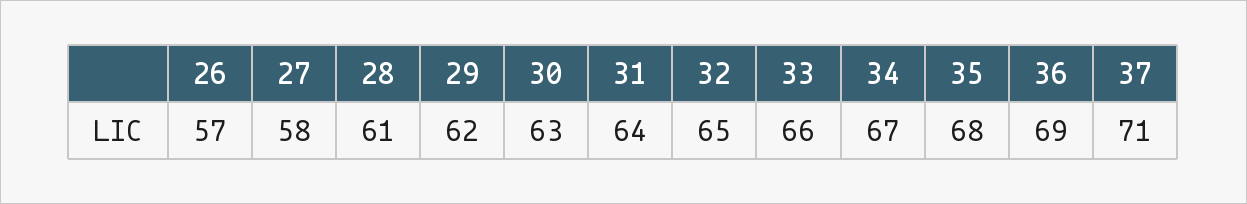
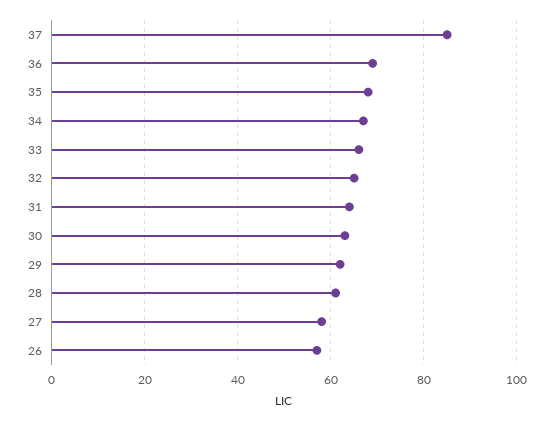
37: 71 -> 85

